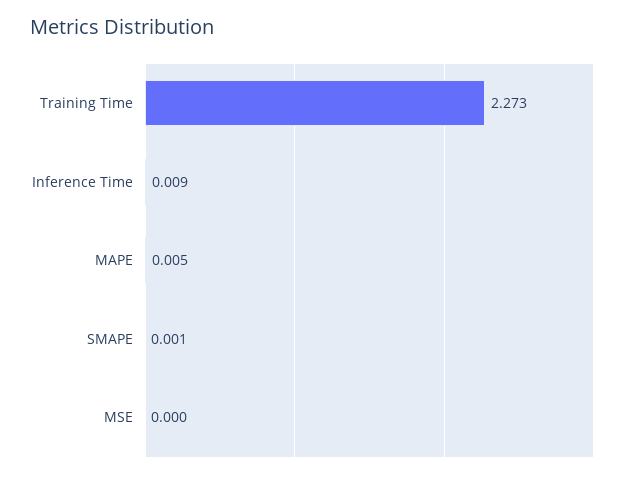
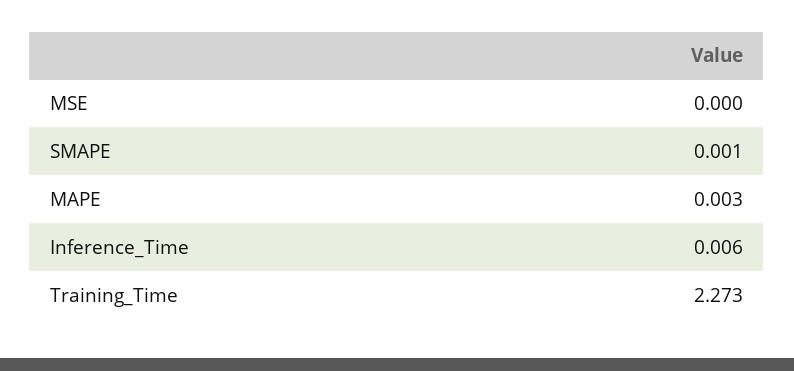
Inference Time: 0.009 -> 0.006
MAPE: 0.005 -> 0.003

